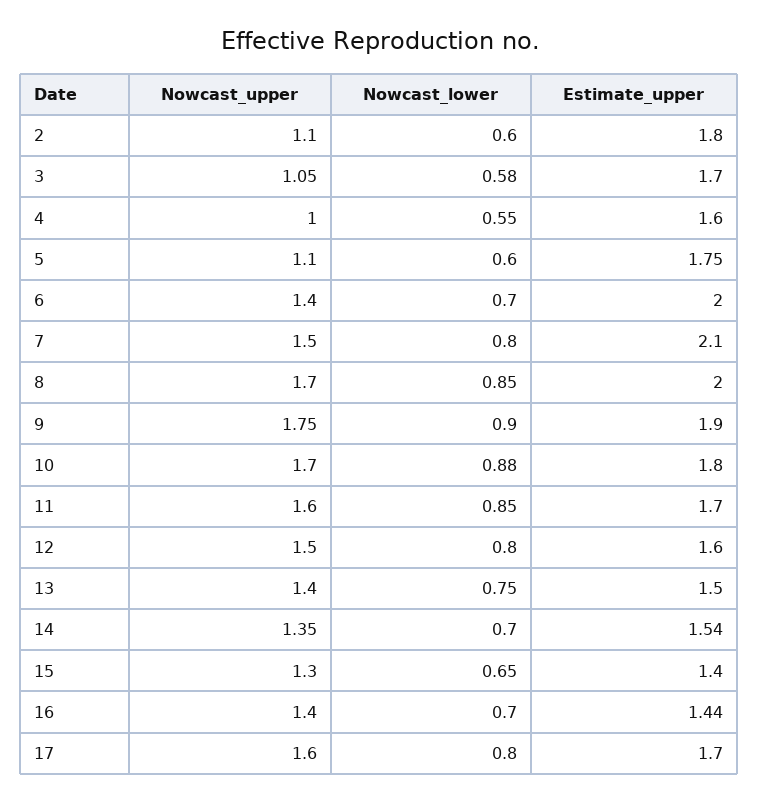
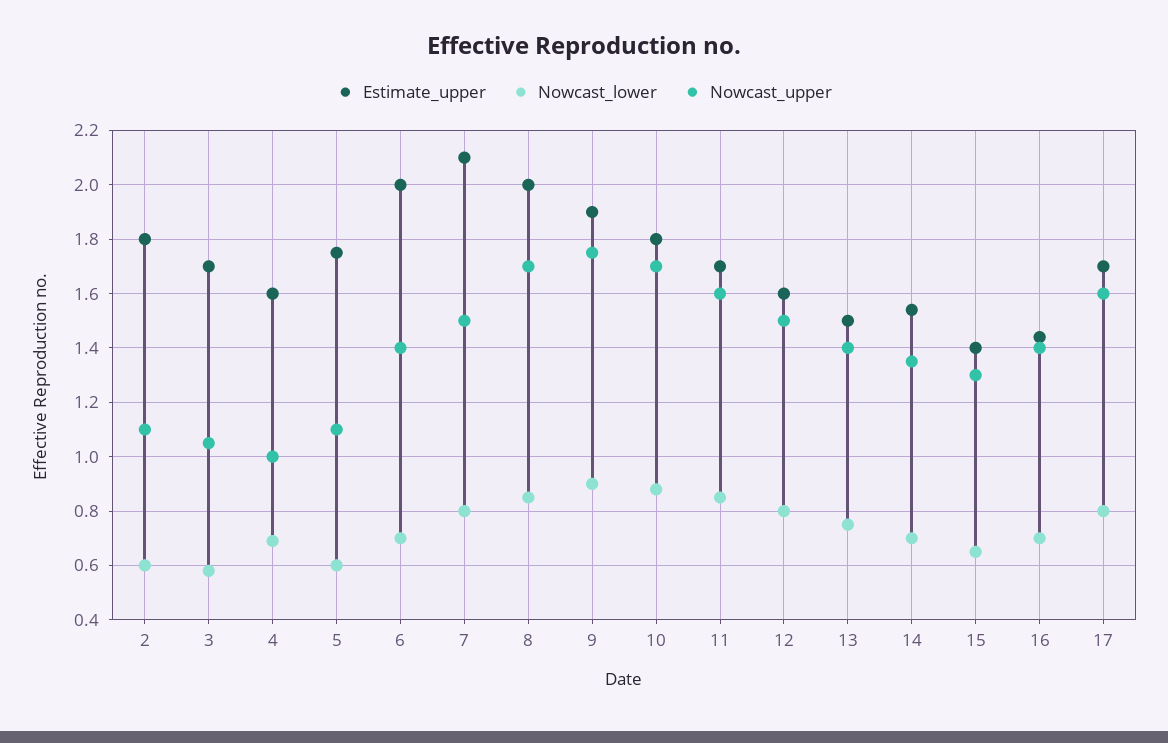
Nowcast_lower, 4: 0.55 -> 0.7

